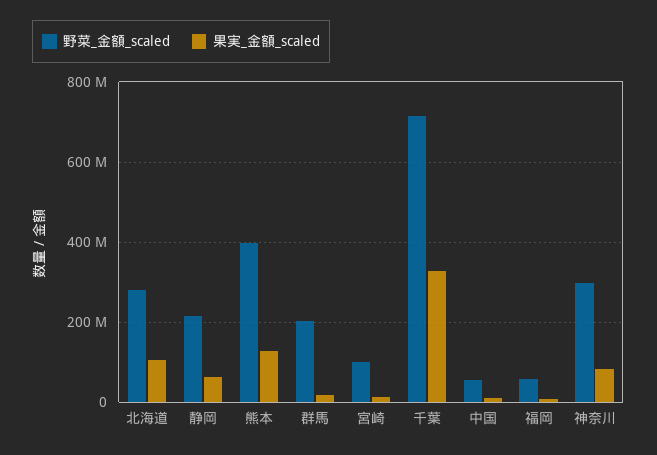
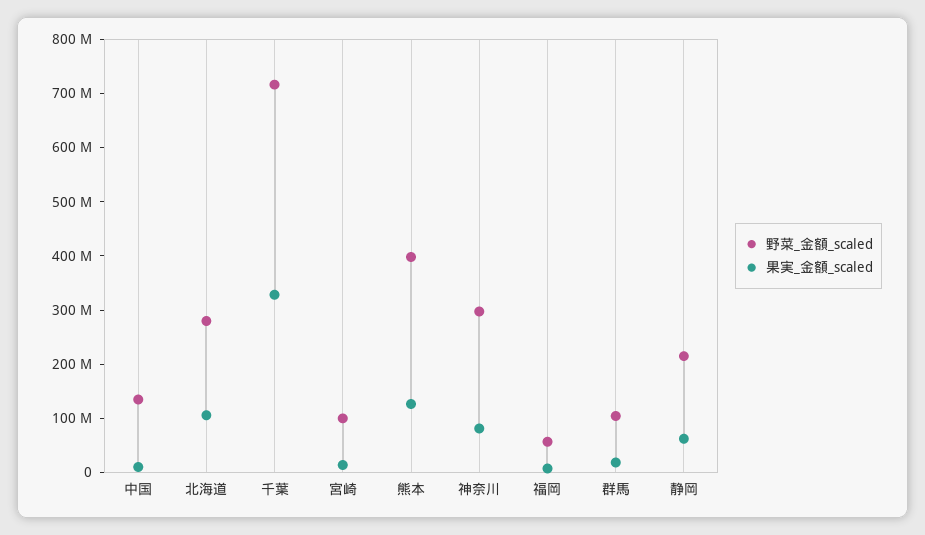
野菜_金額_scaled, 群馬: 200000000 -> 100000000
野菜_金額_scaled, 中国: 60000000 -> 140000000

